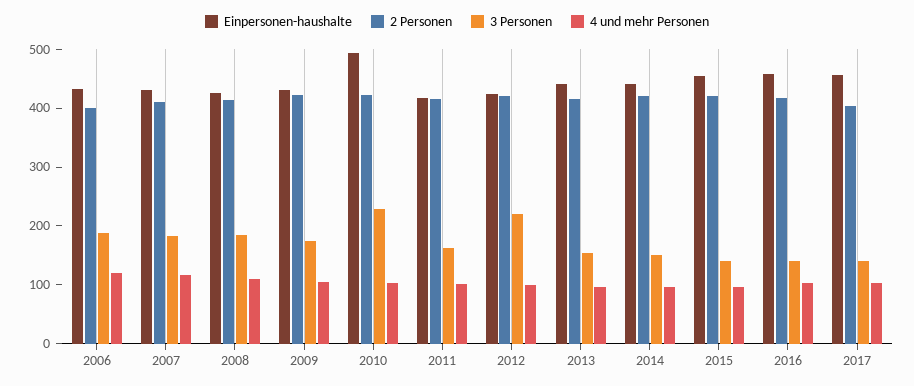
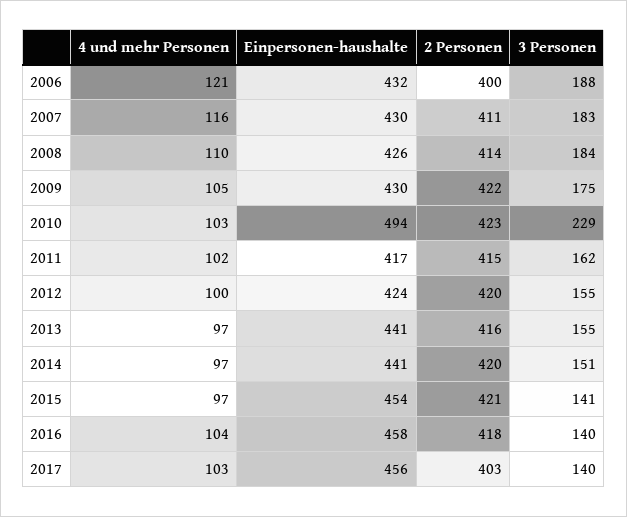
3 Personen, 2012: 220 -> 155

